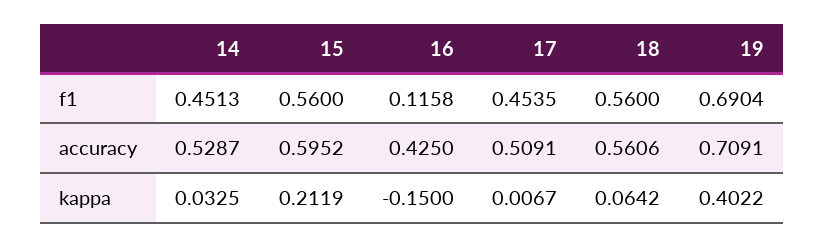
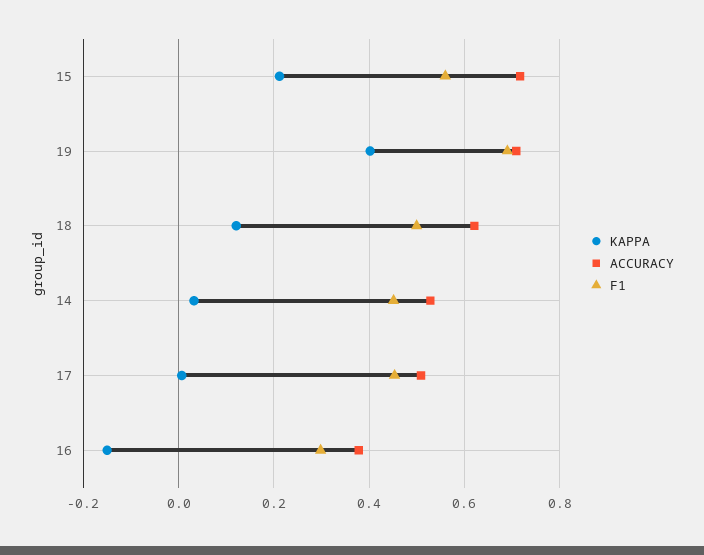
f1, 16: 0.1158 -> 0.3
f1, 18: 0.56 -> 0.5
accuracy, 15: 0.5952 -> 0.72
accuracy, 16: 0.425 -> 0.38
accuracy, 18: 0.5606 -> 0.62
kappa, 18: 0.0642 -> 0.12

